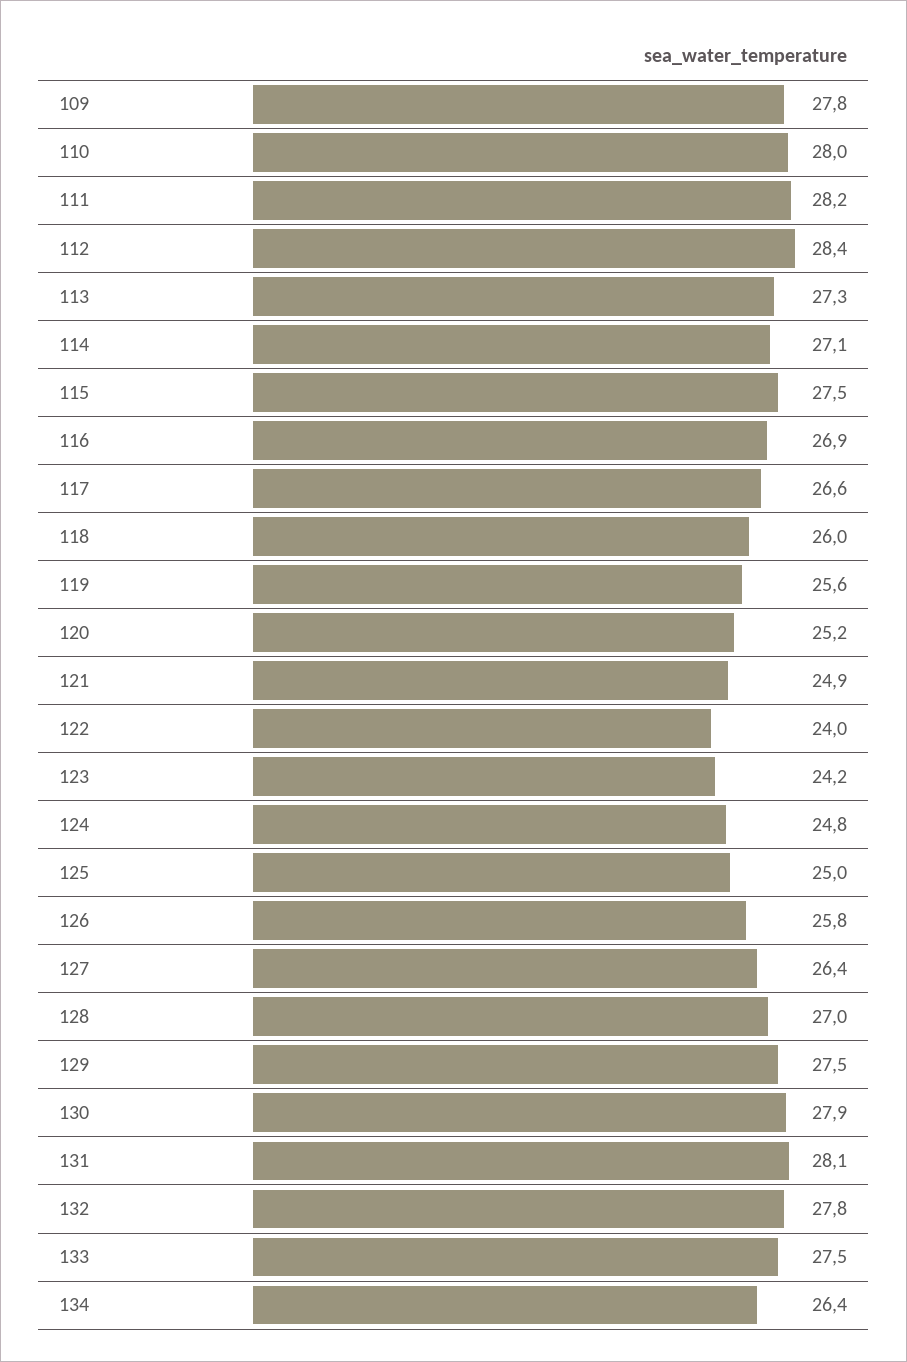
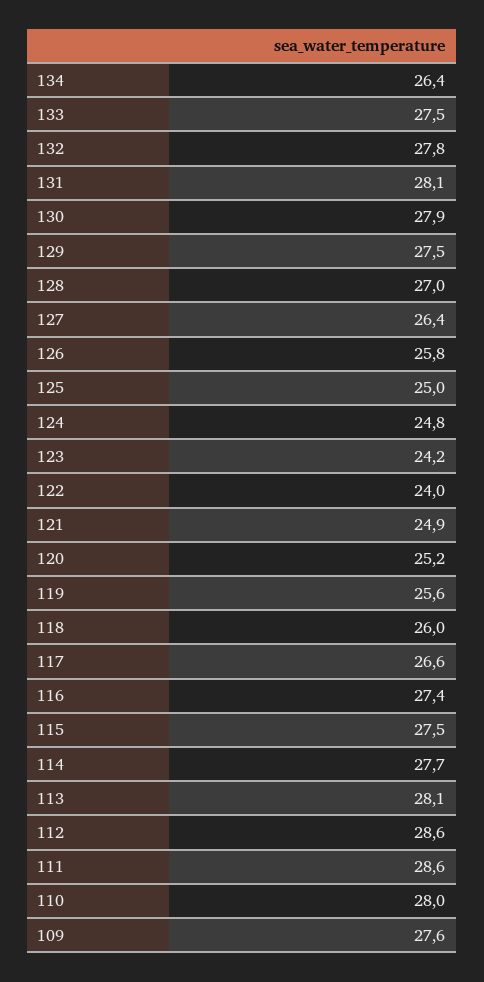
109: 27.8 -> 27.6
111: 28.2 -> 28.6
112: 28.4 -> 28.6
113: 27.3 -> 28.1
114: 27.1 -> 27.7
116: 26.9 -> 27.4

